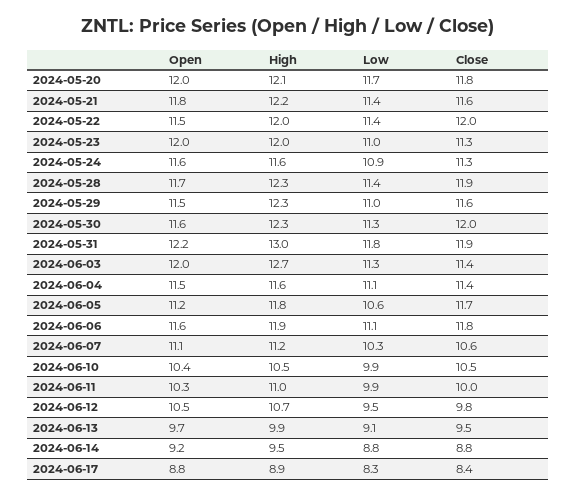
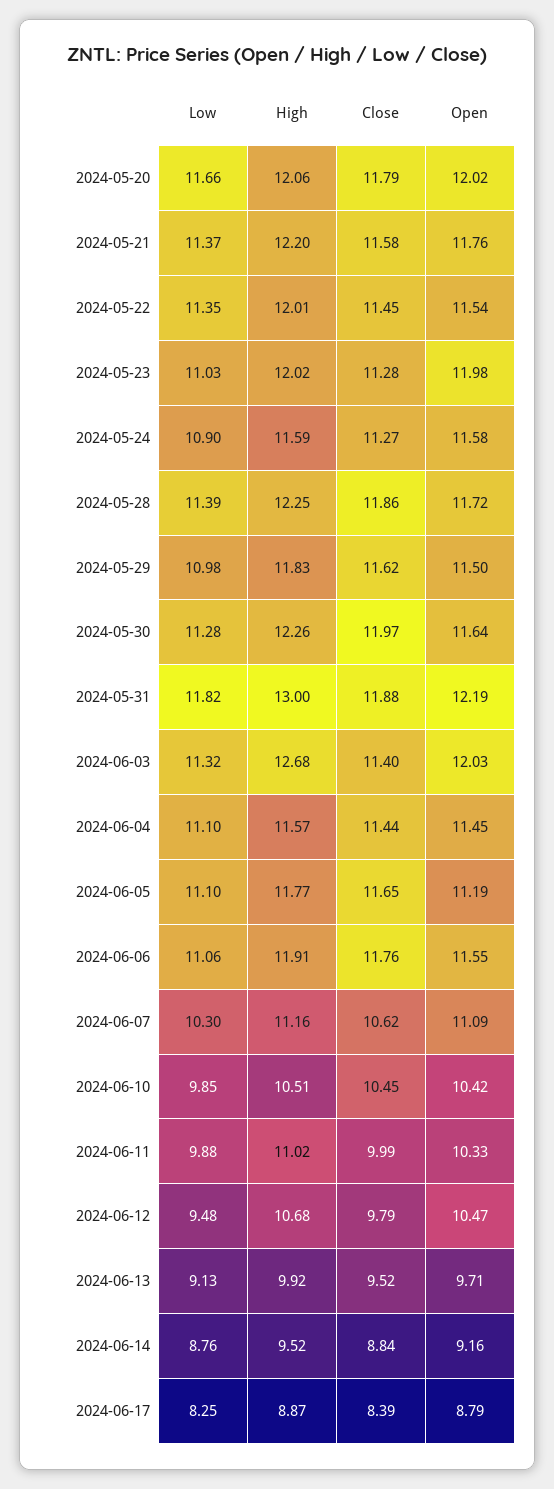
Close, 2024-05-22: 12 -> 11.45
High, 2024-05-29: 12.3 -> 11.83
Low, 2024-06-05: 10.6 -> 11.1

